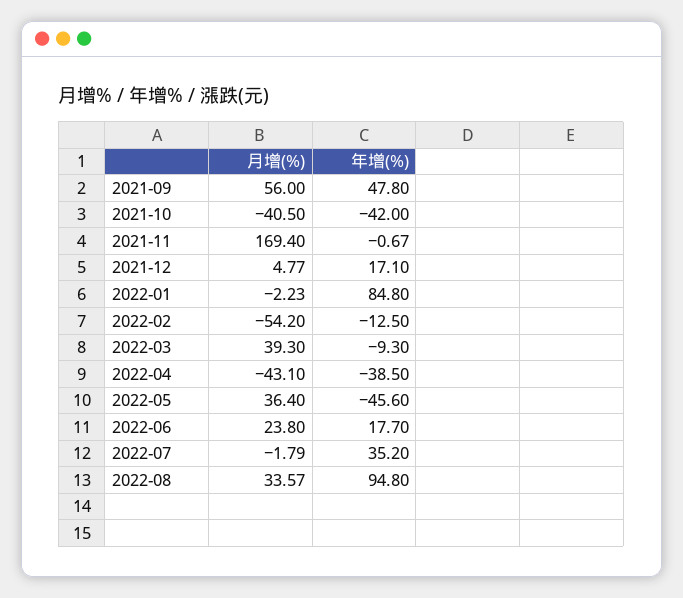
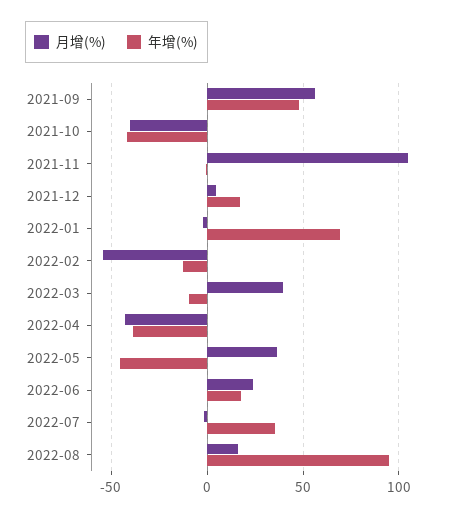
月增(%), 2021-11: 169.4 -> 105
年增(%), 2022-01: 84.8 -> 70
月增(%), 2022-08: 33.57 -> 15

